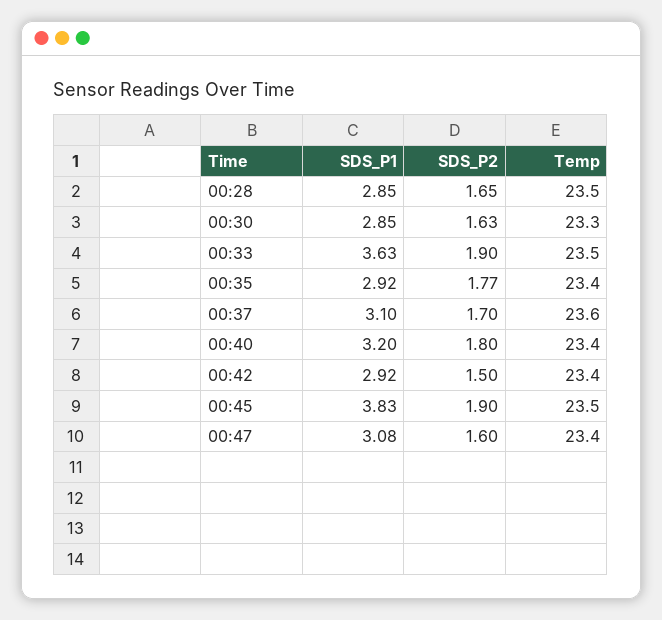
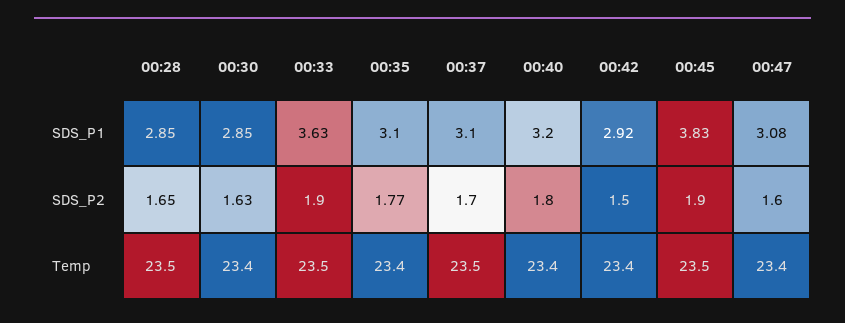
Temp, 00:30: 23.3 -> 23.4
SDS_P1, 00:35: 2.92 -> 3.1
Temp, 00:37: 23.6 -> 23.5

